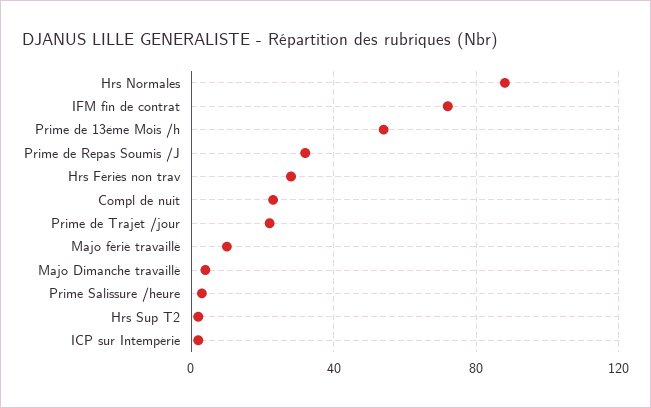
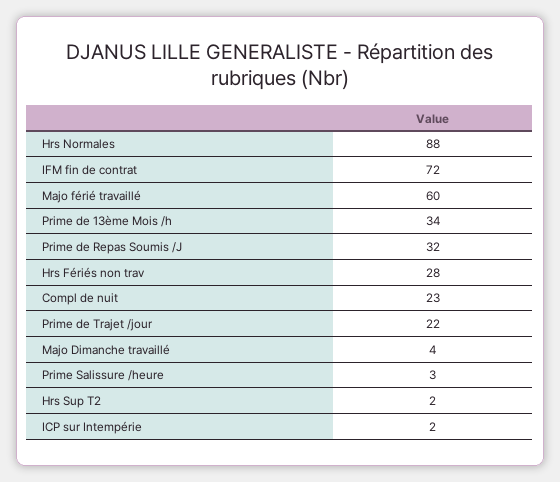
Prime de 13ème Mois /h: 55 -> 34
Majo férié travaillé: 10 -> 60

